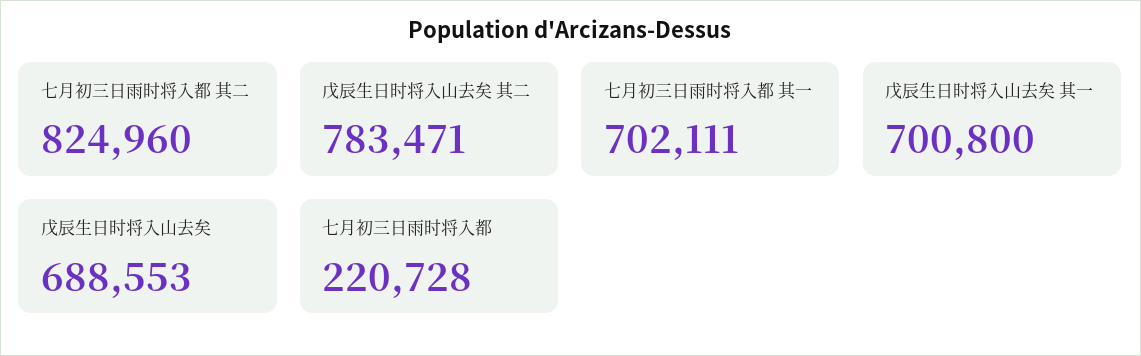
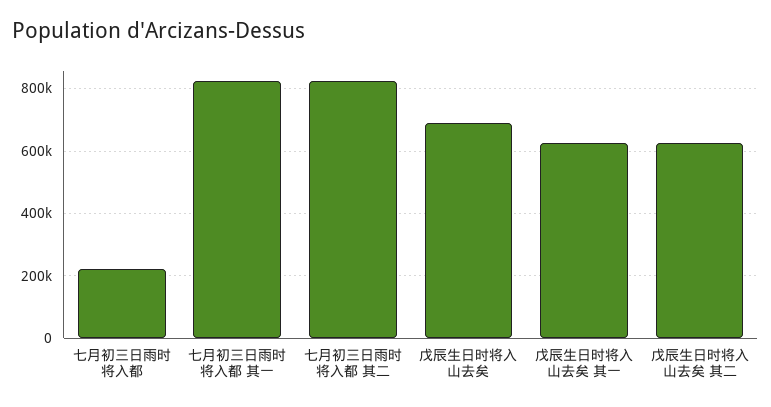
戊辰生日时将入山去矣 其二: 783471 -> 620000
七月初三日雨时将入都 其一: 702111 -> 820000
戊辰生日时将入山去矣 其一: 700800 -> 620000

